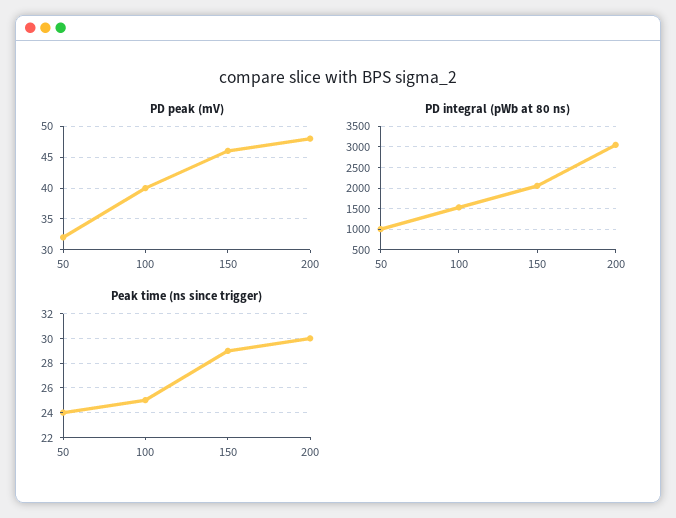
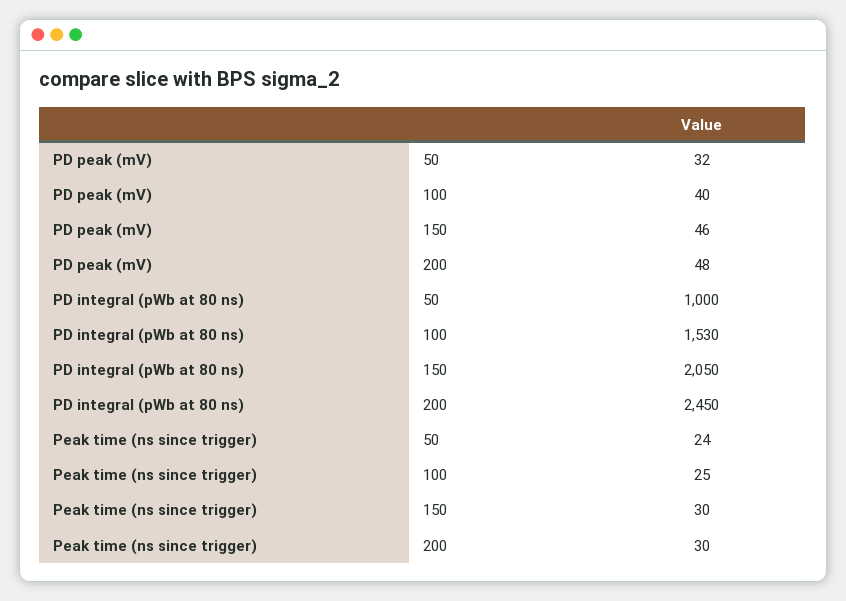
PD integral (pWb at 80 ns), 200: 3000 -> 2450
Peak time (ns since trigger), 150: 29 -> 30

